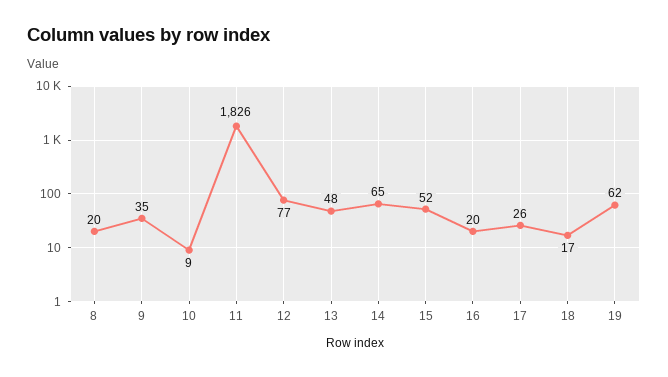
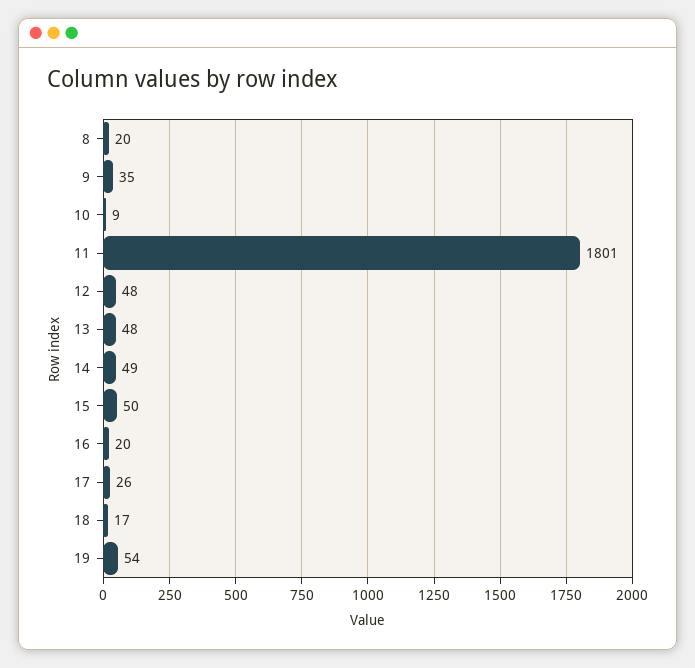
11: 1826 -> 1801
12: 77 -> 48
14: 65 -> 49
15: 52 -> 50
19: 62 -> 54

